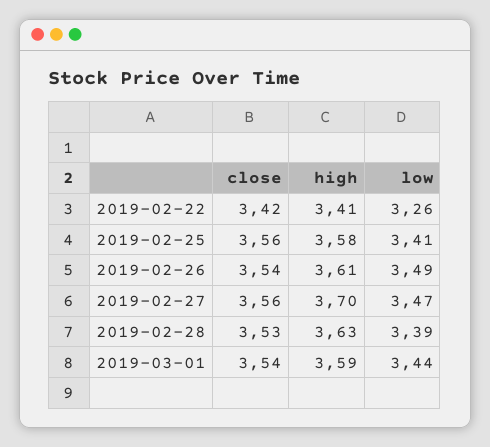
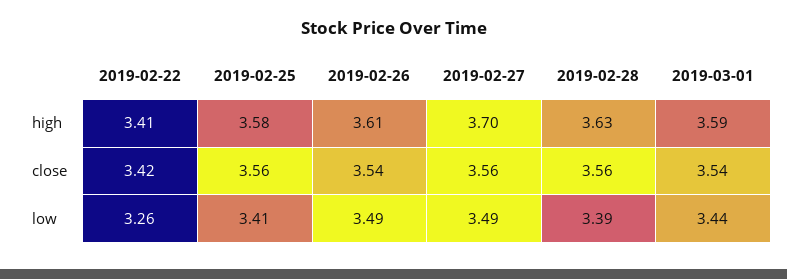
low, 2019-02-27: 3.47 -> 3.49
close, 2019-02-28: 3.53 -> 3.56

